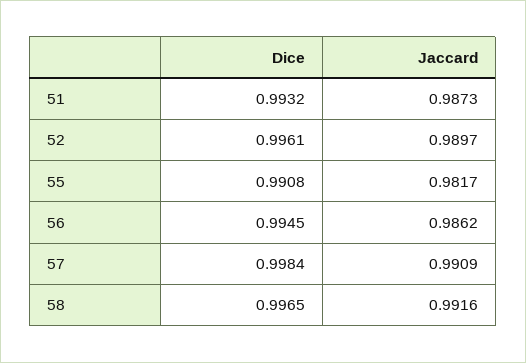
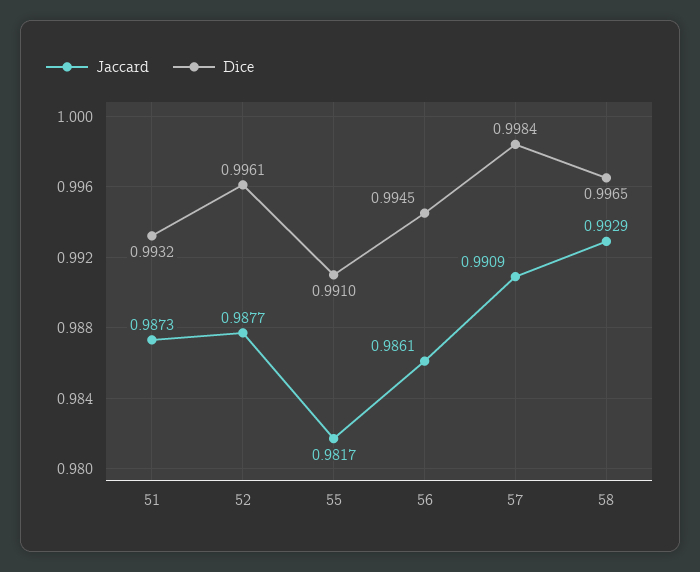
Jaccard, 52: 0.9897 -> 0.9877
Dice, 55: 0.9908 -> 0.991
Jaccard, 56: 0.9862 -> 0.9861
Jaccard, 58: 0.9916 -> 0.9929

